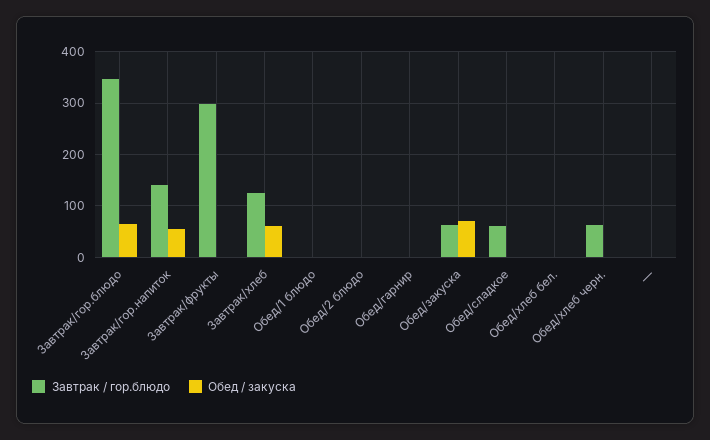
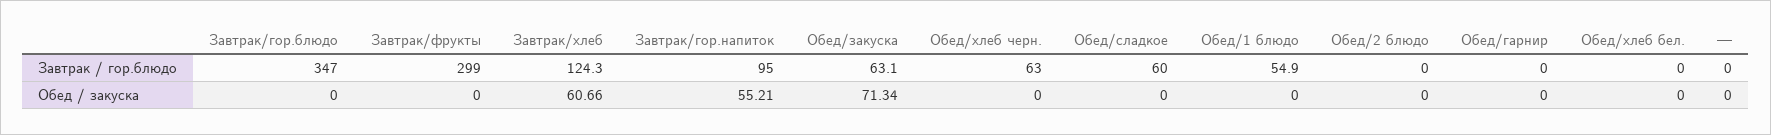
Обед / закуска, Завтрак/гор.блюдо: 60 -> 0
Завтрак / гор.блюдо, Завтрак/гор.напиток: 140 -> 95
Завтрак / гор.блюдо, Обед/1 блюдо: 0 -> 54.9

